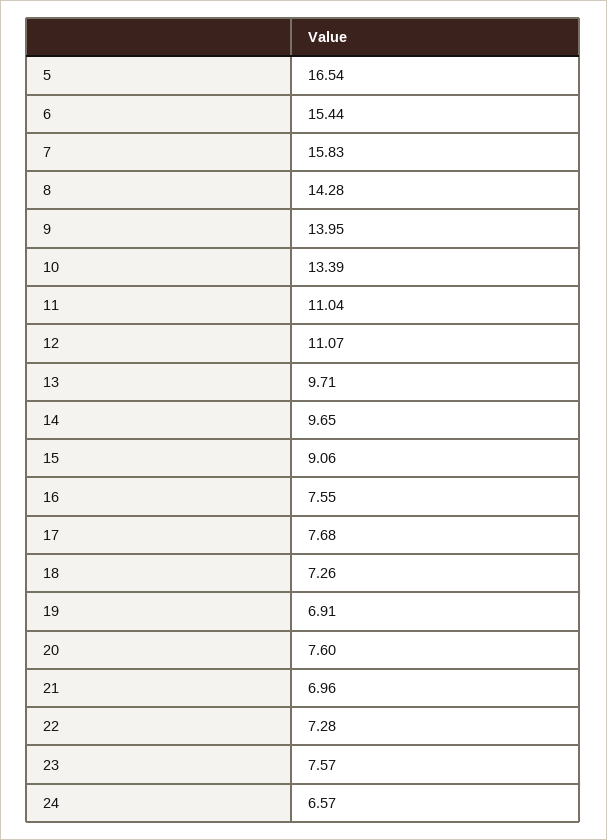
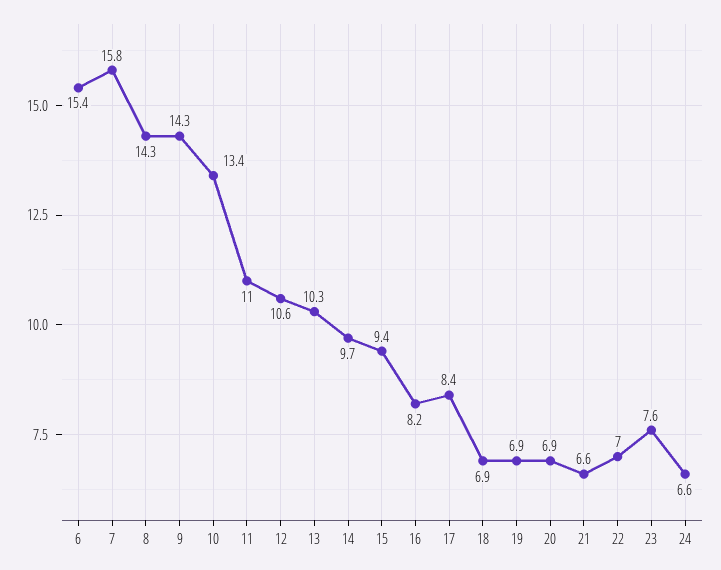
5: 16.54 -> none
9: 13.95 -> 14.3
12: 11.07 -> 10.6
13: 9.71 -> 10.3
15: 9.06 -> 9.4
16: 7.55 -> 8.2
17: 7.68 -> 8.4
18: 7.26 -> 6.9
20: 7.6 -> 6.9
21: 6.96 -> 6.6
22: 7.28 -> 7

